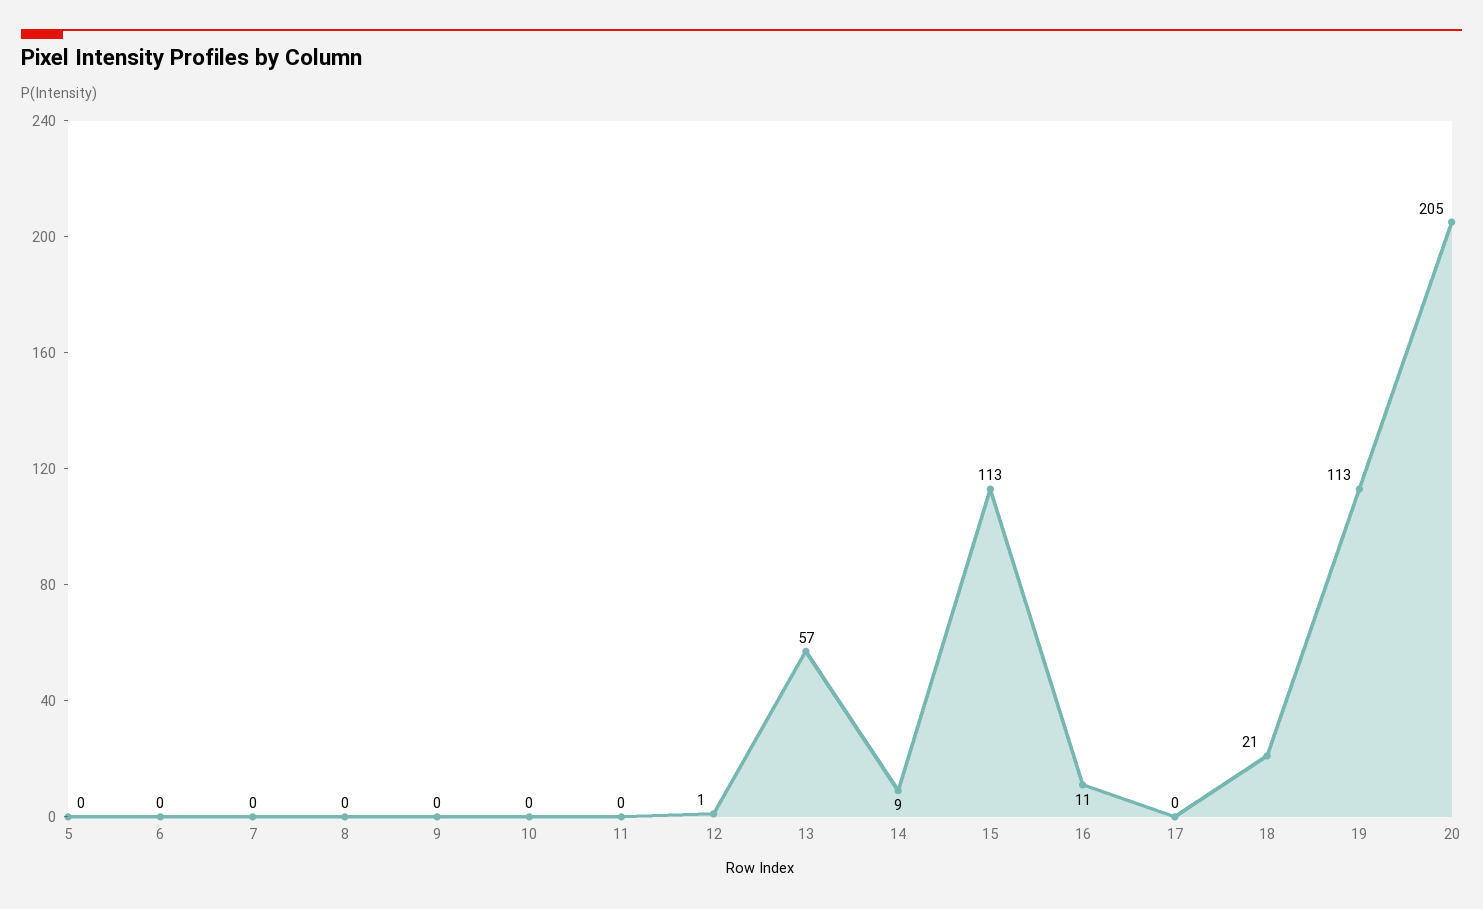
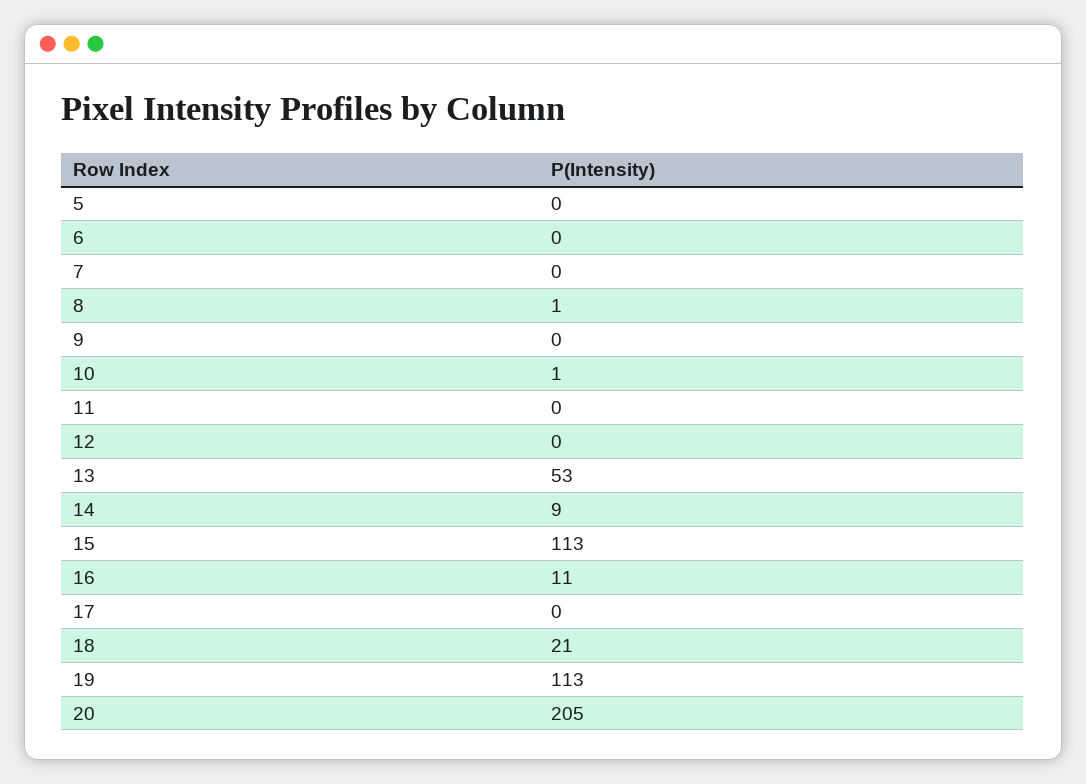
8: 0 -> 1
10: 0 -> 1
12: 1 -> 0
13: 57 -> 53

